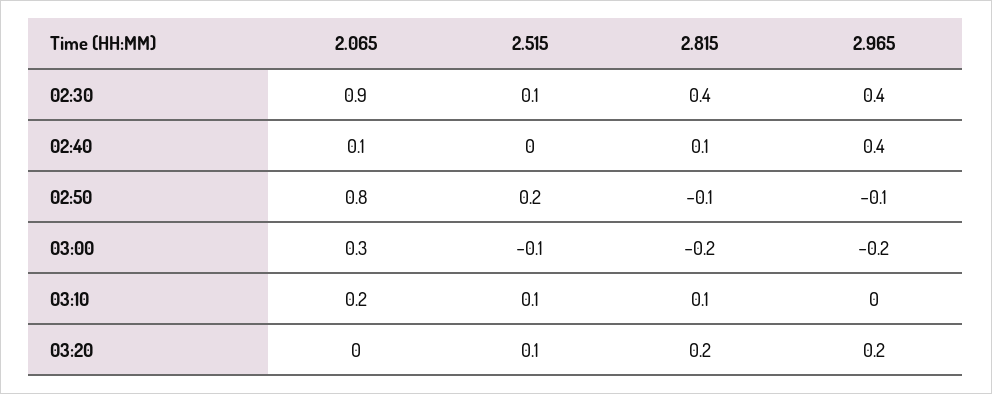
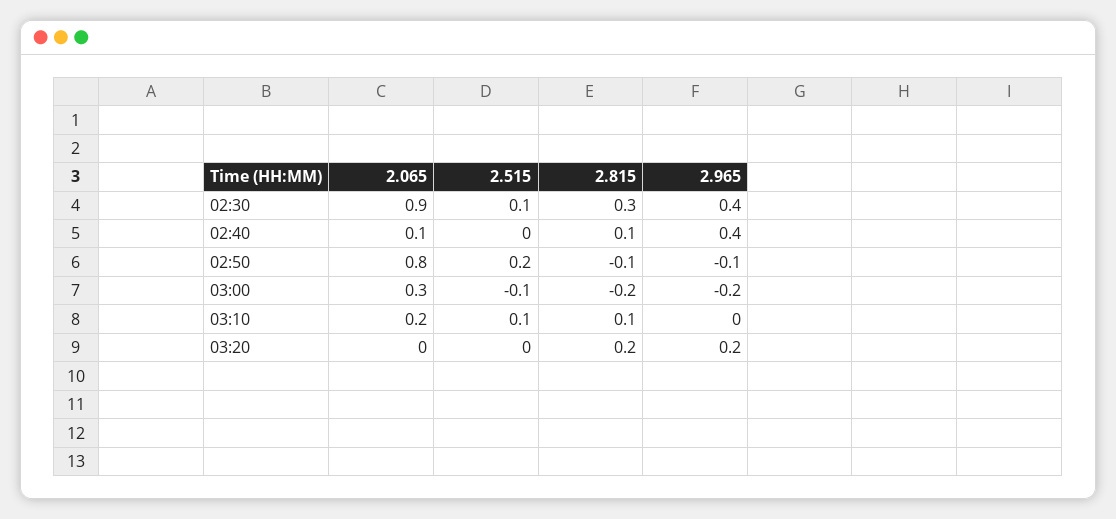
2.815, 02:30: 0.4 -> 0.3
2.515, 03:20: 0.1 -> 0

